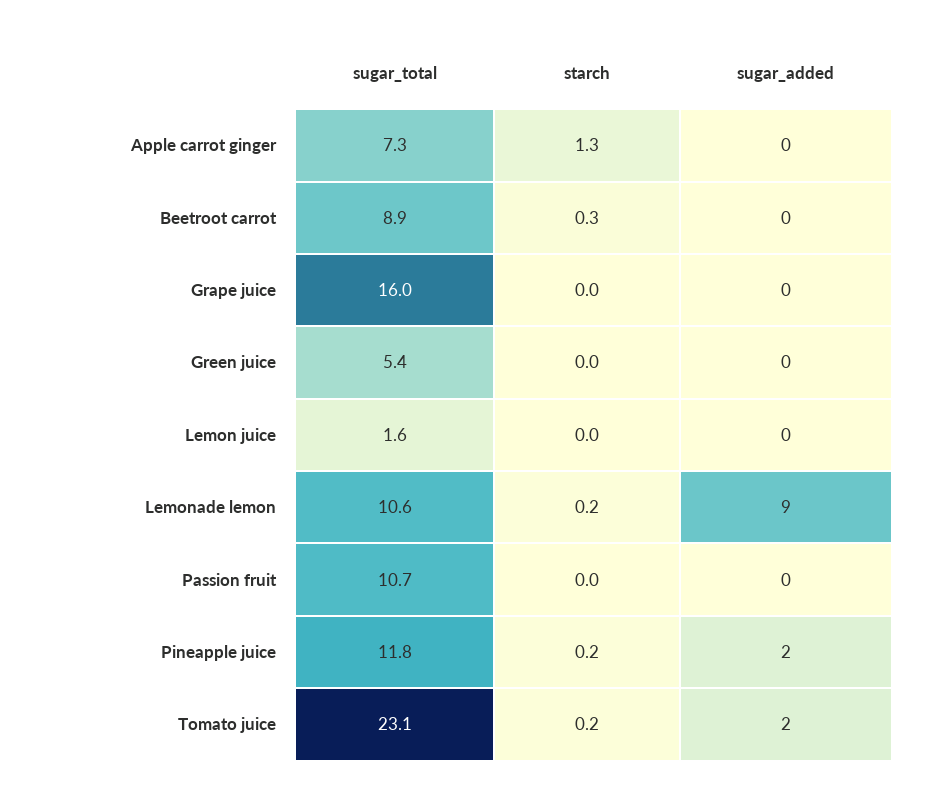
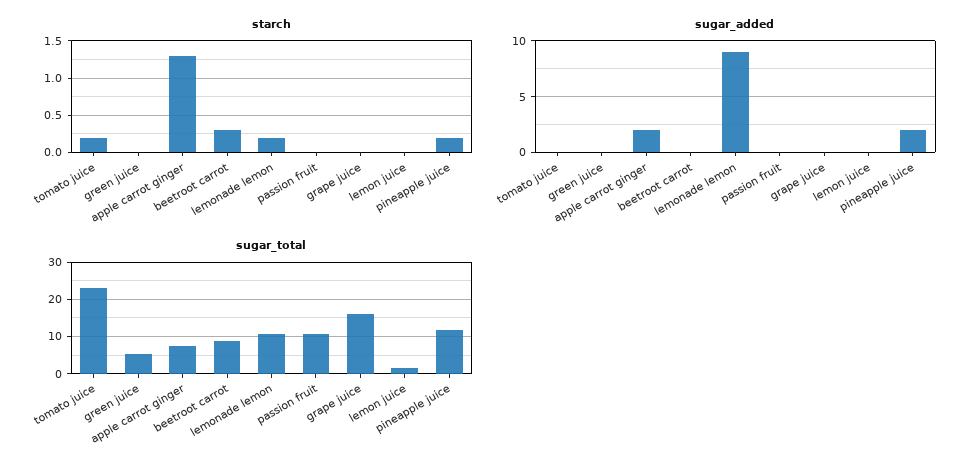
sugar_added, Apple carrot ginger: 0 -> 2
sugar_added, Tomato juice: 2 -> 0

